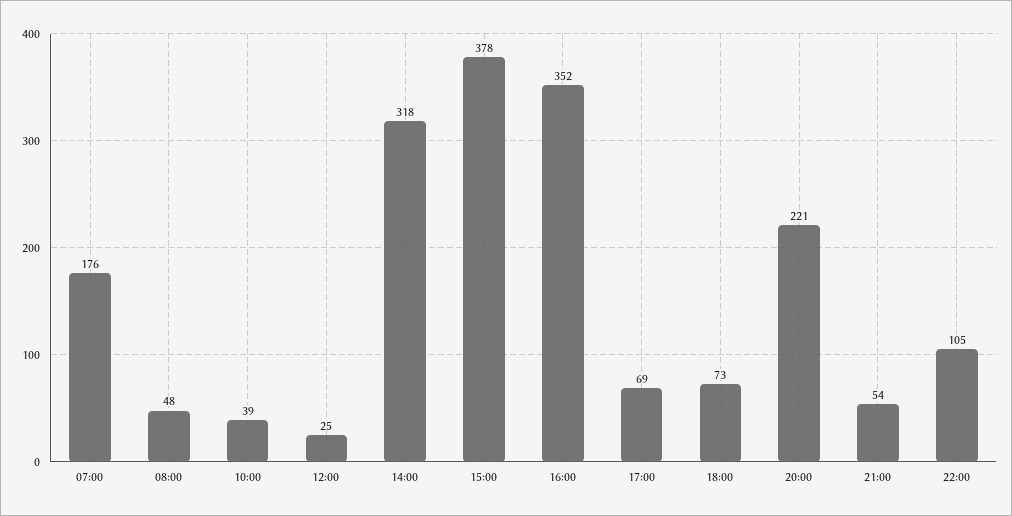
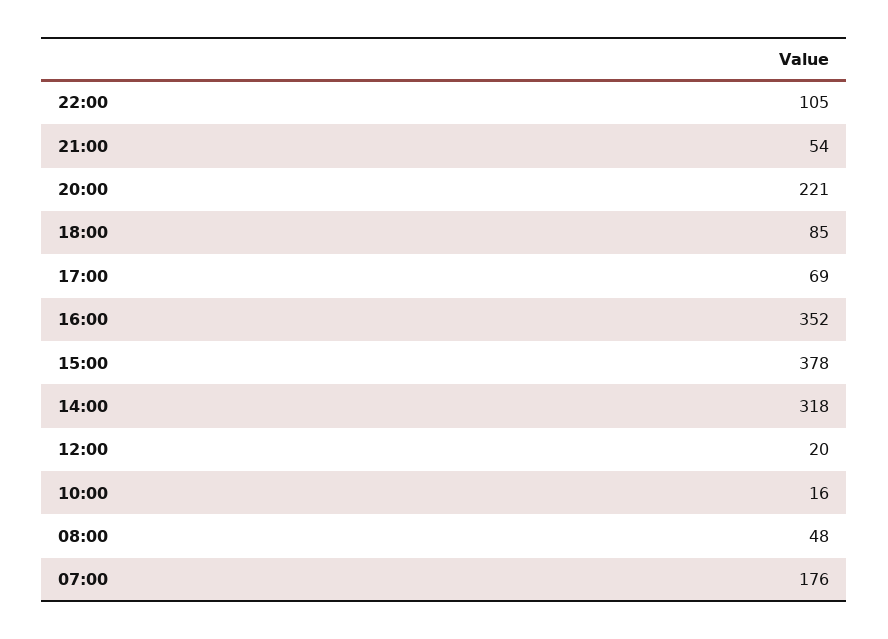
10:00: 39 -> 16
12:00: 25 -> 20
18:00: 73 -> 85

